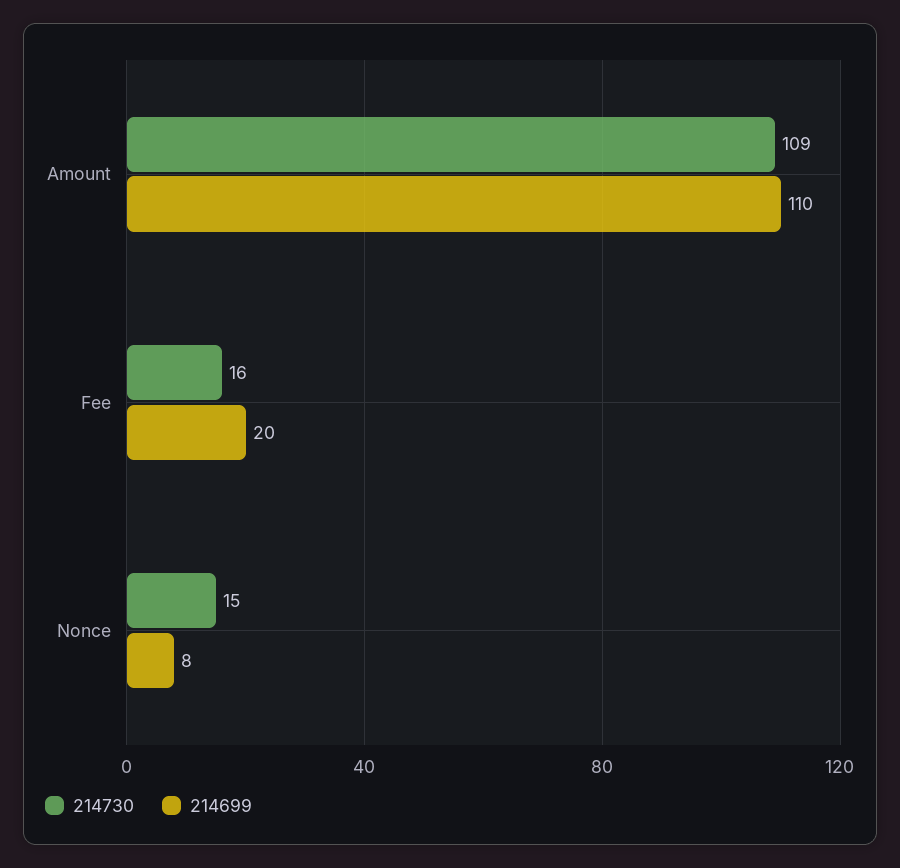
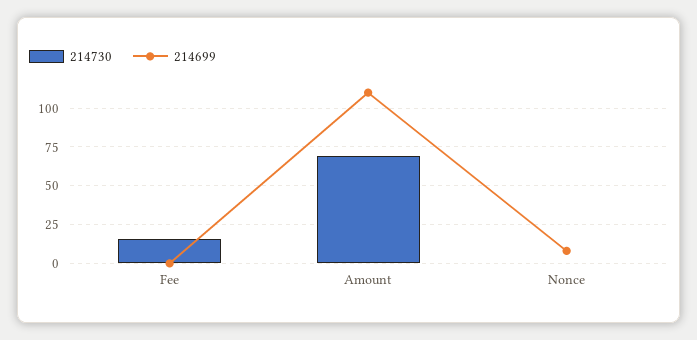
214730, Amount: 109 -> 70
214699, Fee: 20 -> 0
214730, Nonce: 15 -> 0

